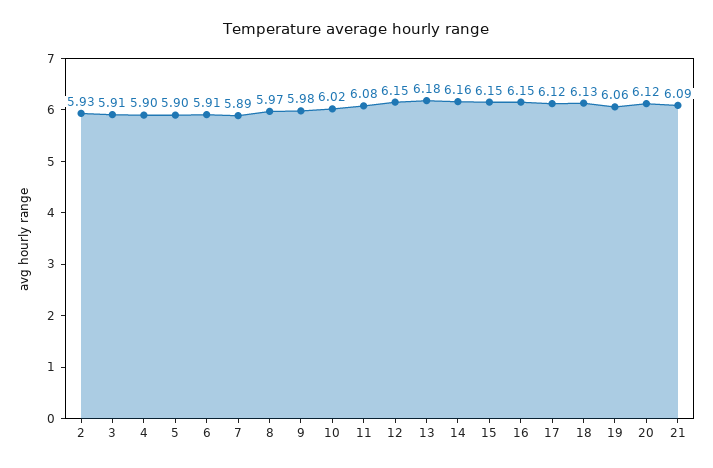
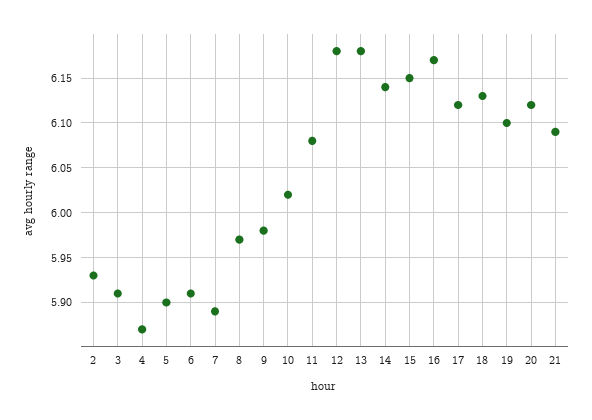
4: 5.9 -> 5.87
12: 6.15 -> 6.18
14: 6.16 -> 6.14
16: 6.15 -> 6.17
19: 6.06 -> 6.1

